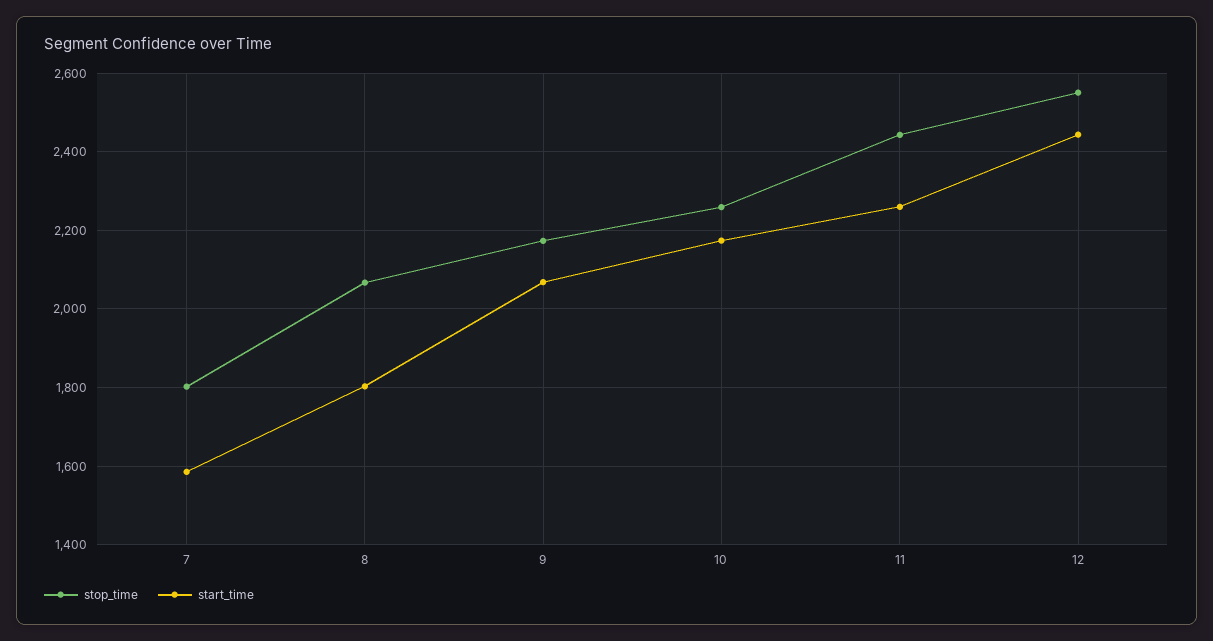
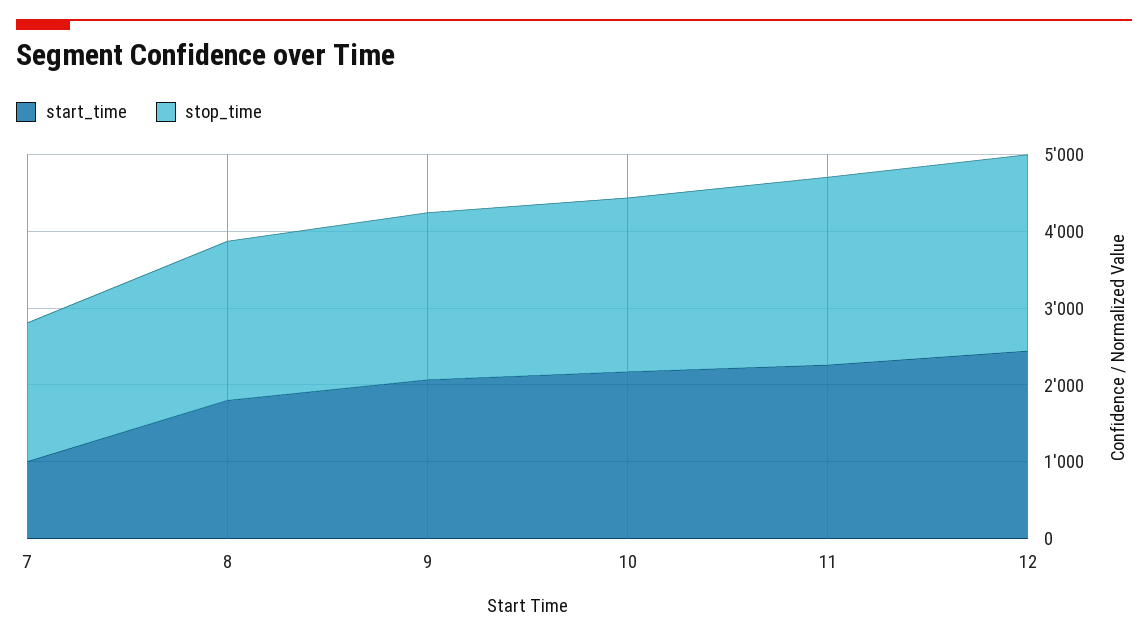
start_time, 7: 1580 -> 1000

